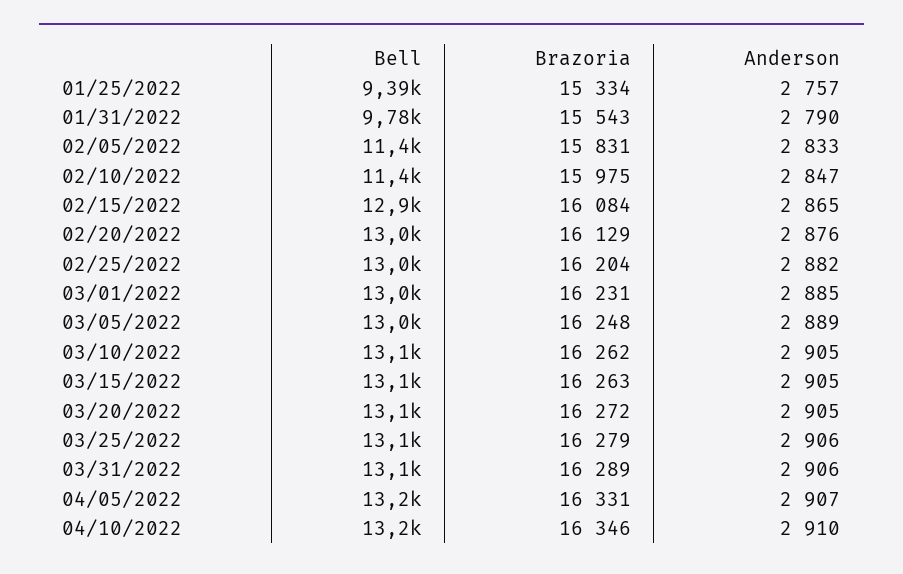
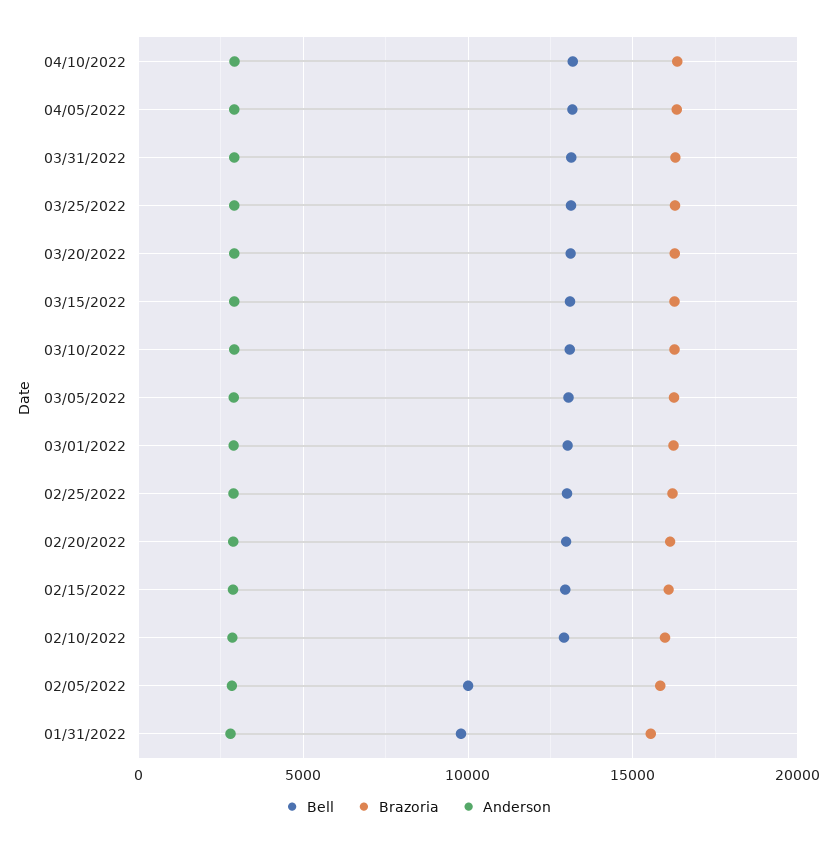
Bell, 01/25/2022: 9390 -> none
Brazoria, 01/25/2022: 15334 -> none
Anderson, 01/25/2022: 2757 -> none
Bell, 02/05/2022: 11400 -> 10000
Bell, 02/10/2022: 11400 -> 13000

